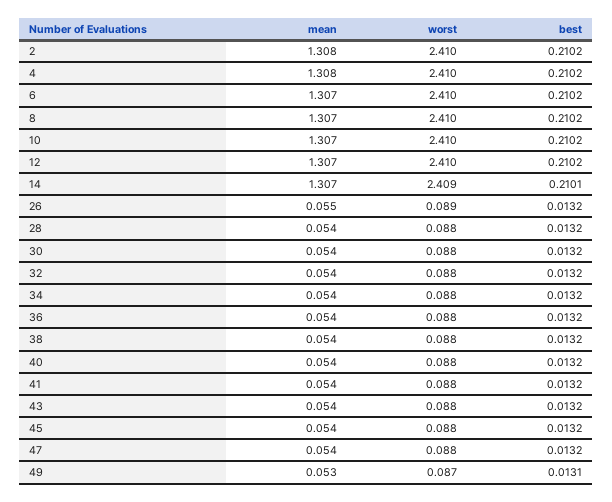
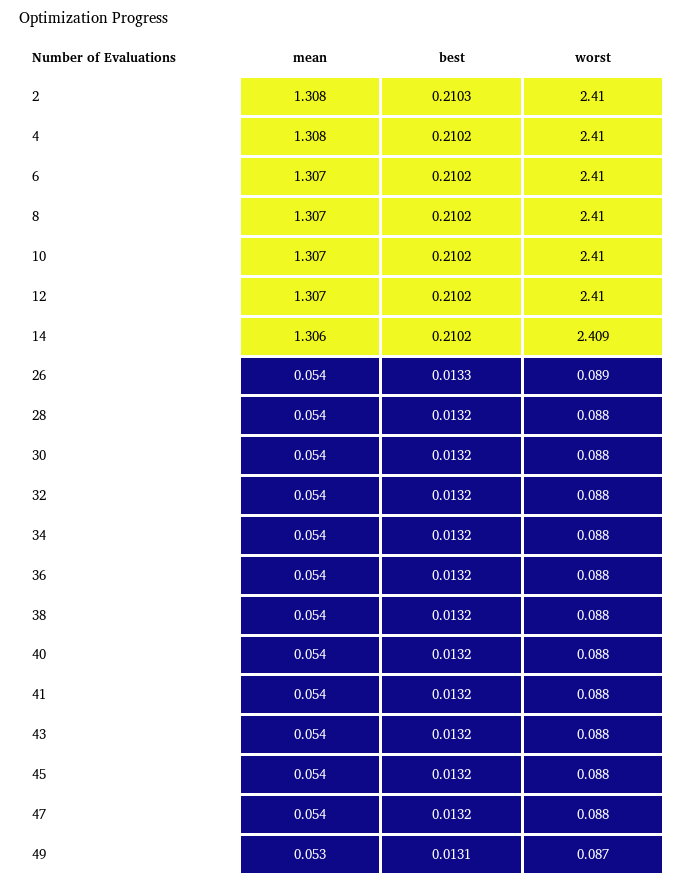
best, 2: 0.2102 -> 0.2103
mean, 14: 1.307 -> 1.306
best, 14: 0.2101 -> 0.2102
mean, 26: 0.055 -> 0.054
best, 26: 0.0132 -> 0.0133

